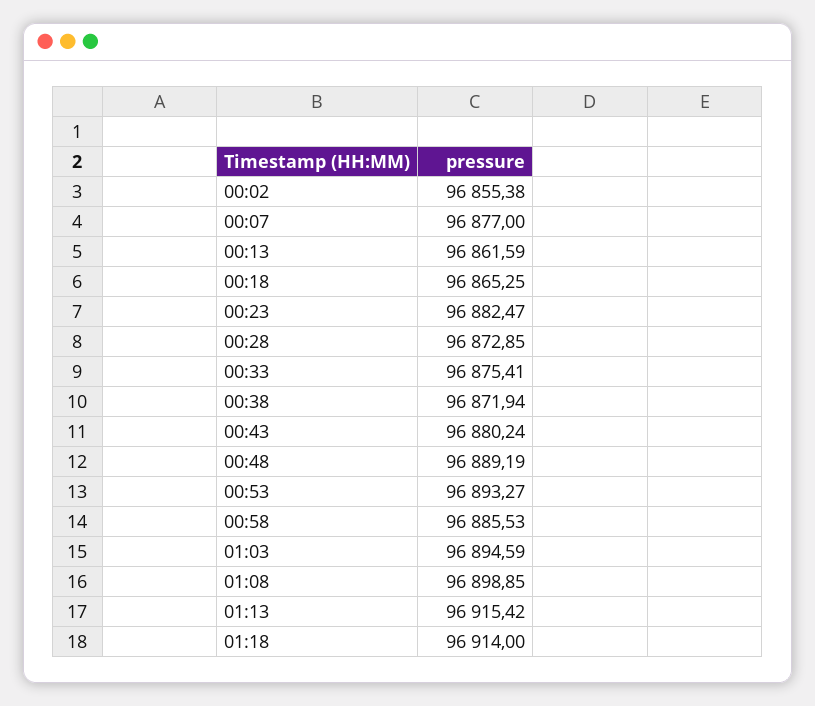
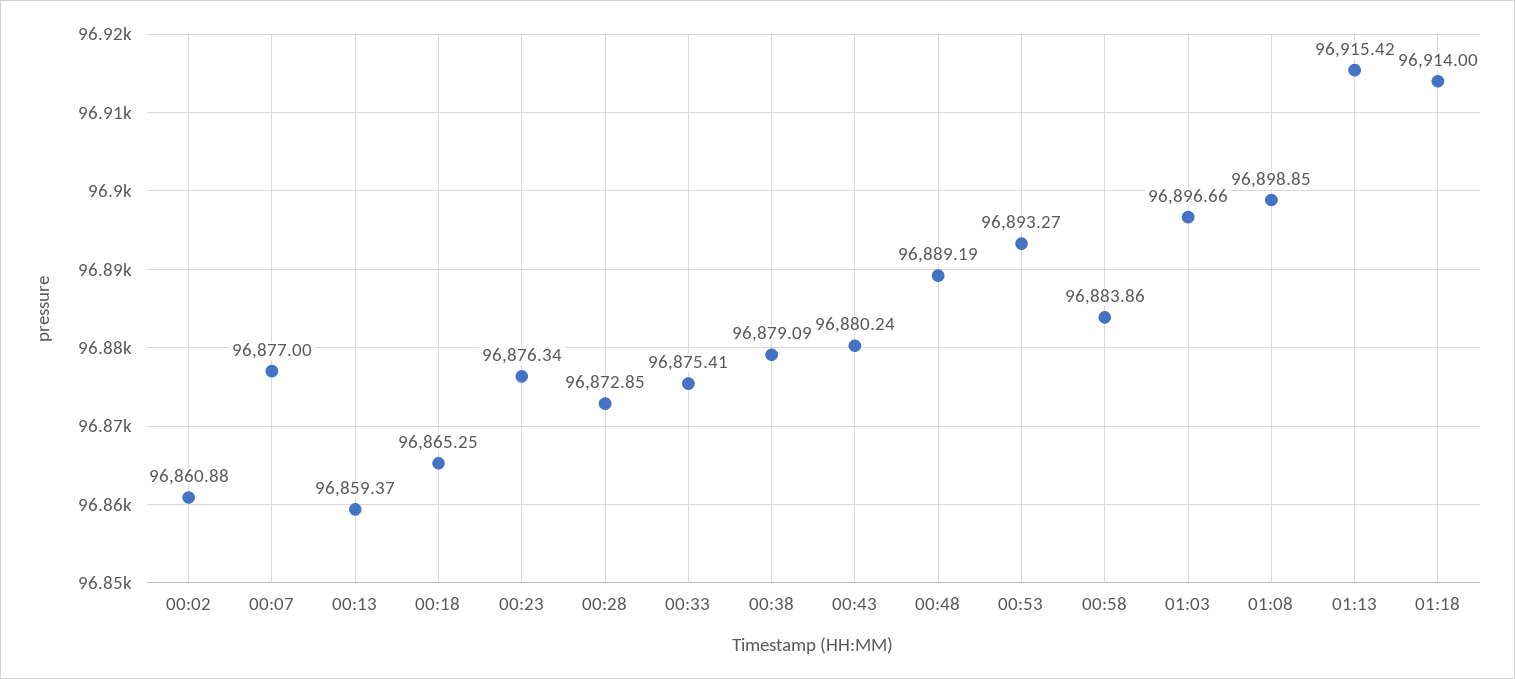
00:02: 96855.38 -> 96860.88
00:13: 96861.59 -> 96859.37
00:23: 96882.47 -> 96876.34
00:38: 96871.94 -> 96879.09
00:58: 96885.53 -> 96883.86
01:03: 96894.59 -> 96896.66

